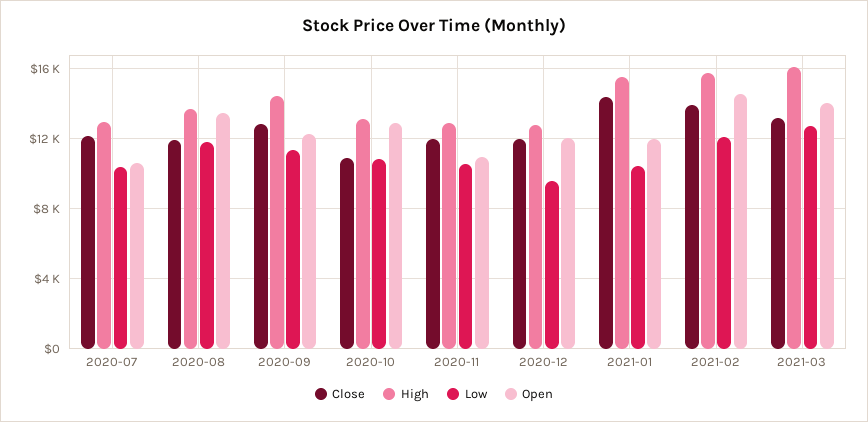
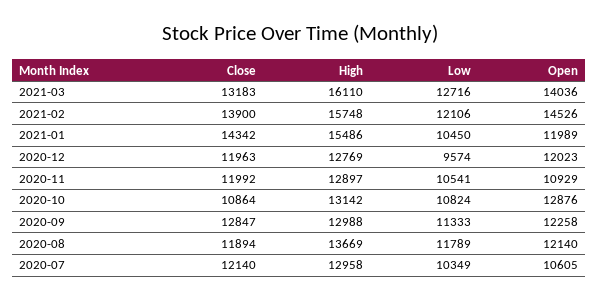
Open, 2020-08: 13500 -> 12140
High, 2020-09: 14500 -> 12988

